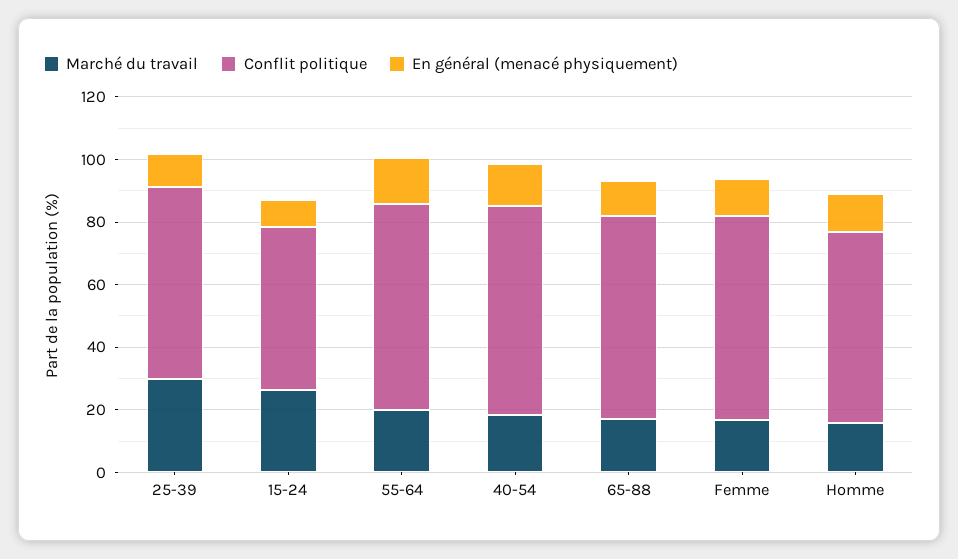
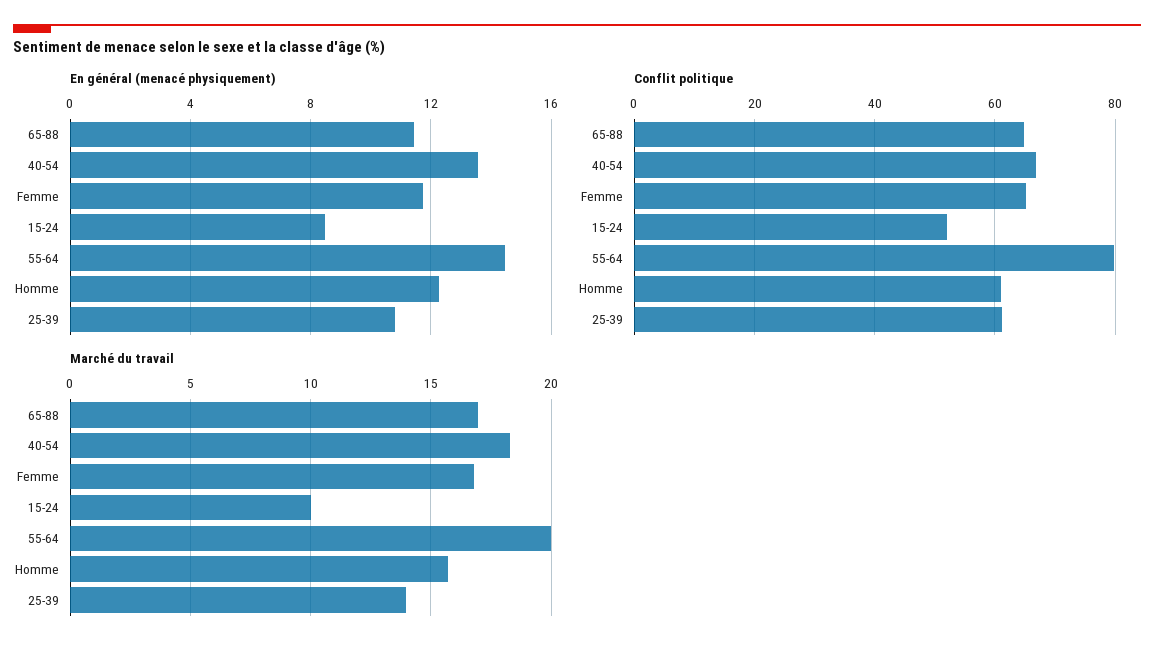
Marché du travail, 25-39: 30 -> 14
Marché du travail, 15-24: 25 -> 10
Conflit politique, 55-64: 65 -> 80

